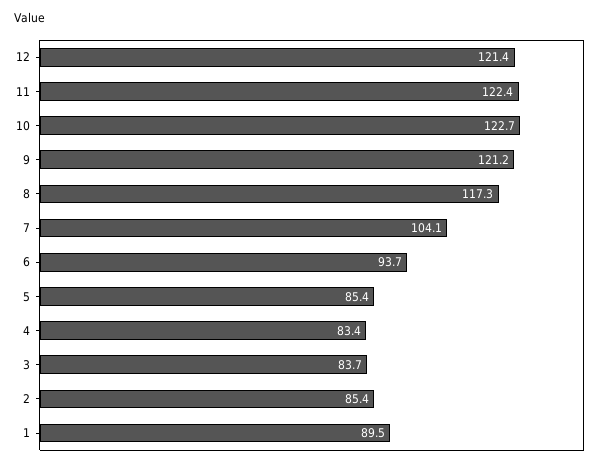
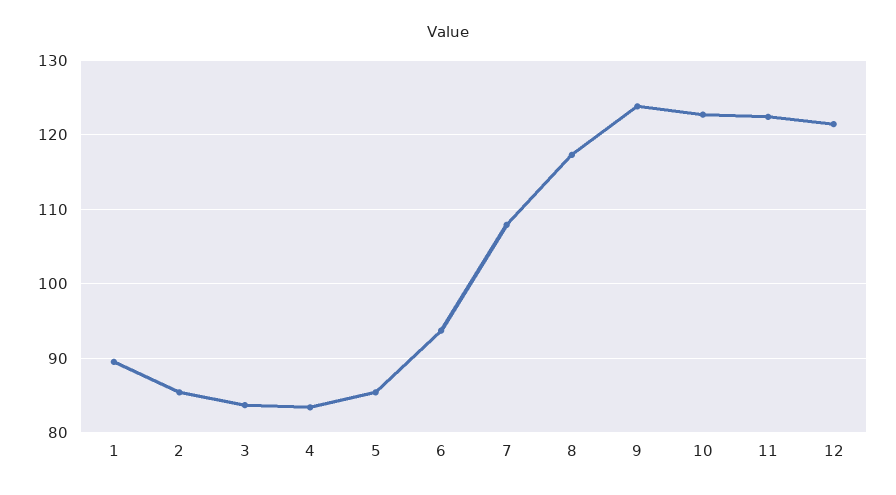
9: 121.2 -> 124
7: 104.1 -> 108

